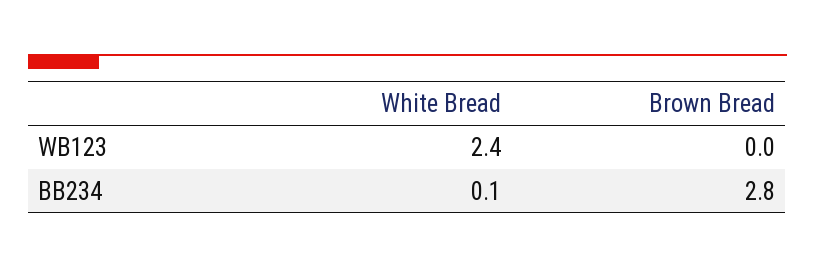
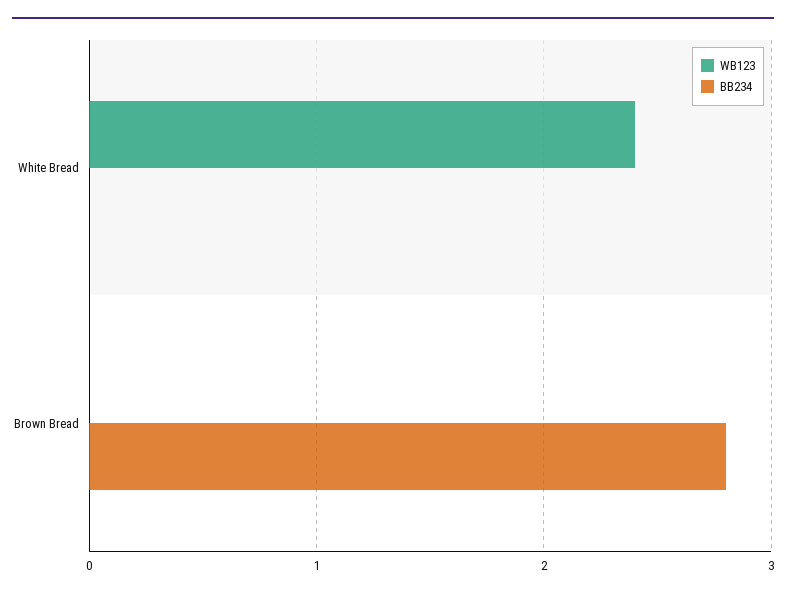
BB234, White Bread: 0.1 -> 0

